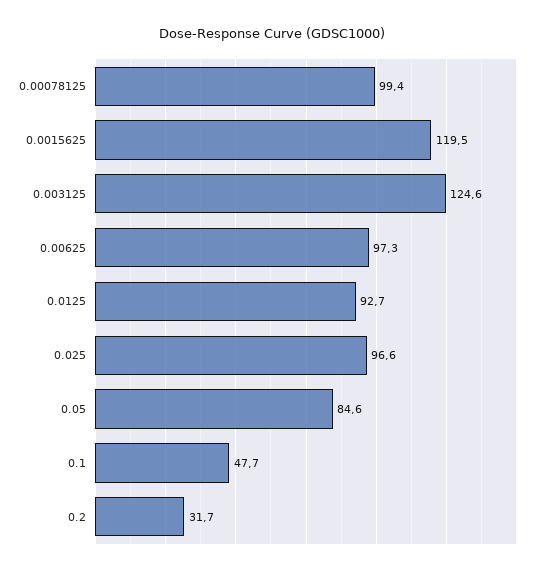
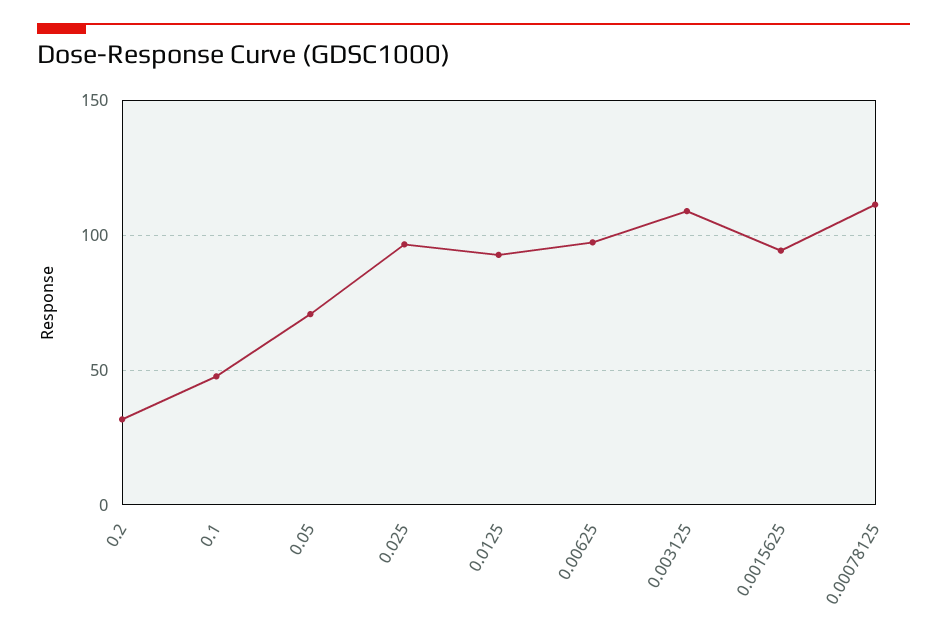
0.00078125: 99.4 -> 110
0.0015625: 119.5 -> 95
0.003125: 124.6 -> 110
0.05: 84.6 -> 70

